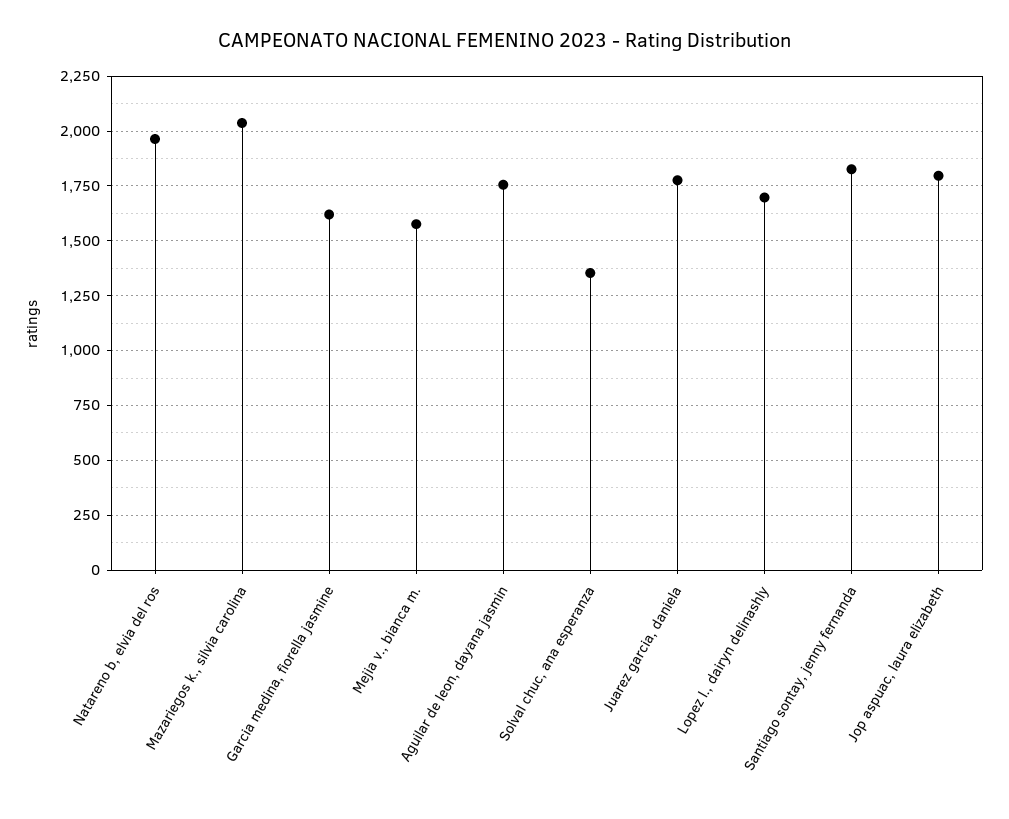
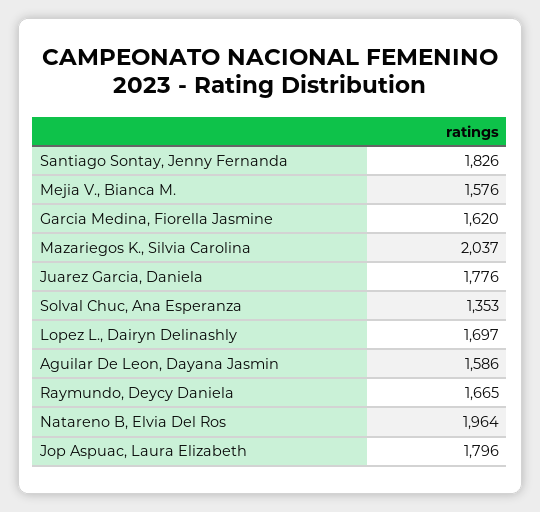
Aguilar de leon, dayana jasmin: 1750 -> 1586
Raymundo, Deycy Daniela: none -> 1665

